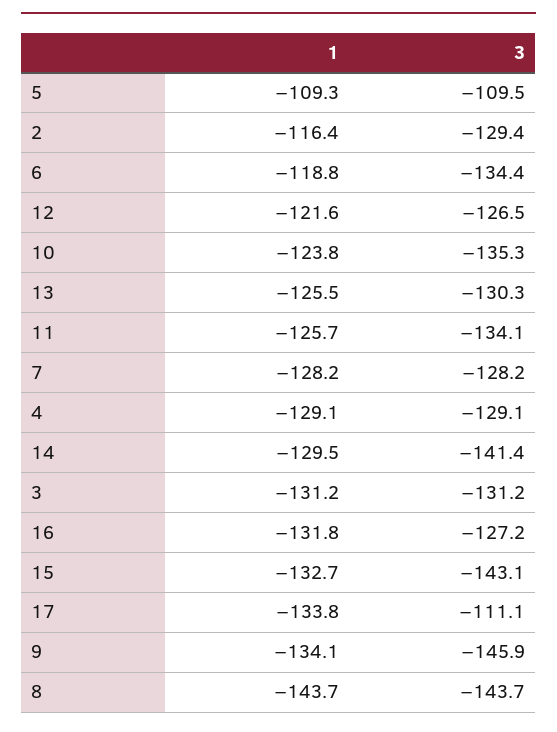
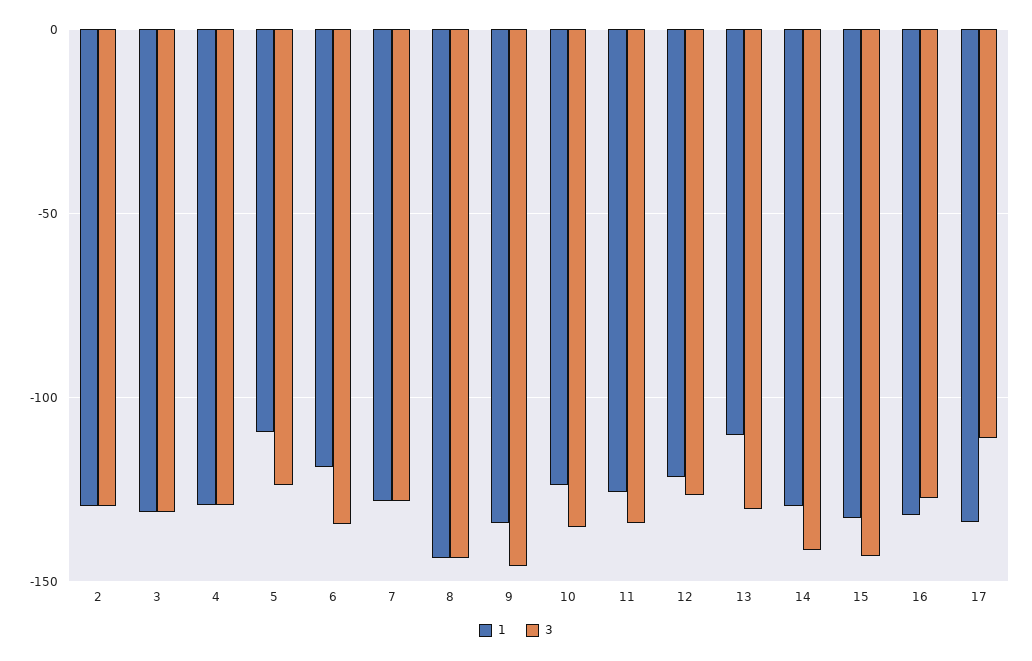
3, 5: -109.5 -> -125
1, 2: -116.4 -> -130
1, 13: -125.5 -> -110

